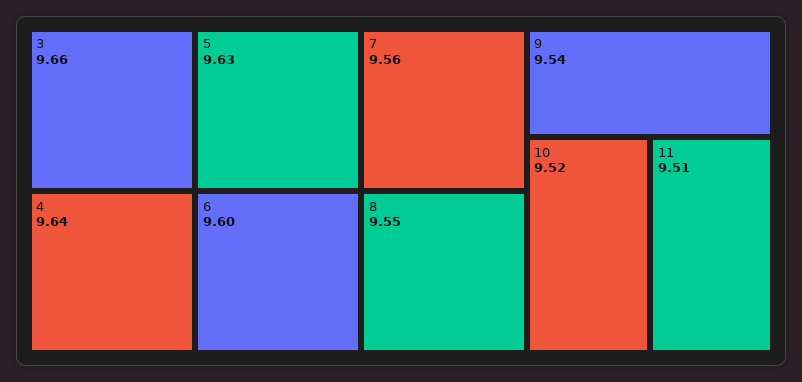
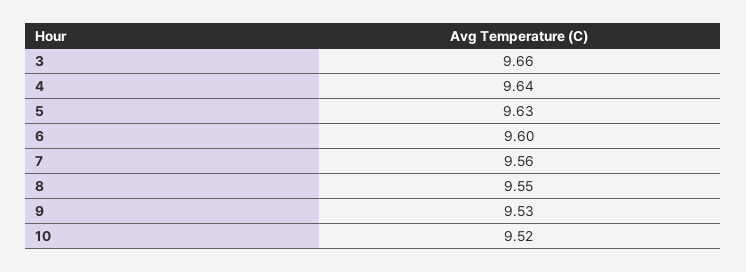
9: 9.54 -> 9.53
11: 9.51 -> none

